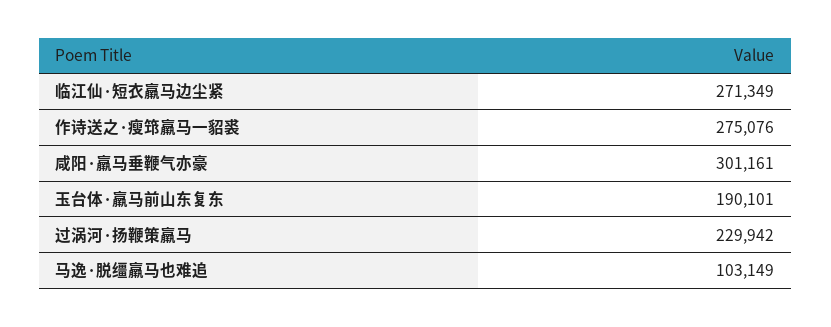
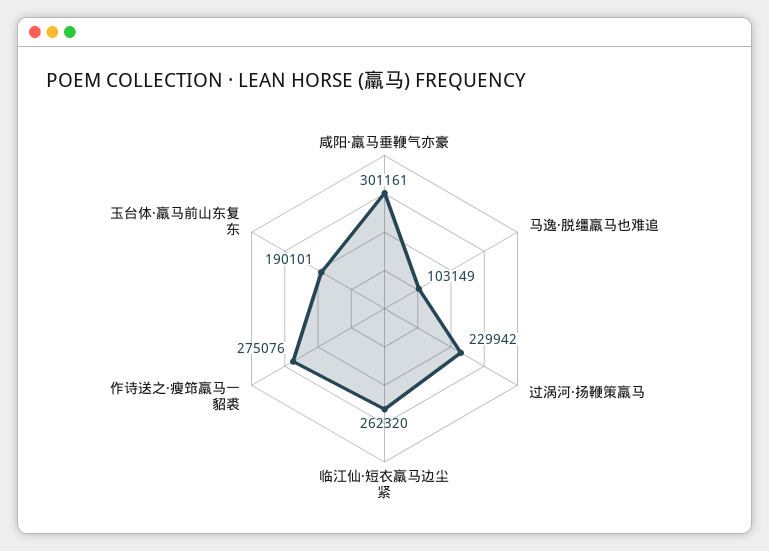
临江仙·短衣羸马边尘紧: 271349 -> 262320

